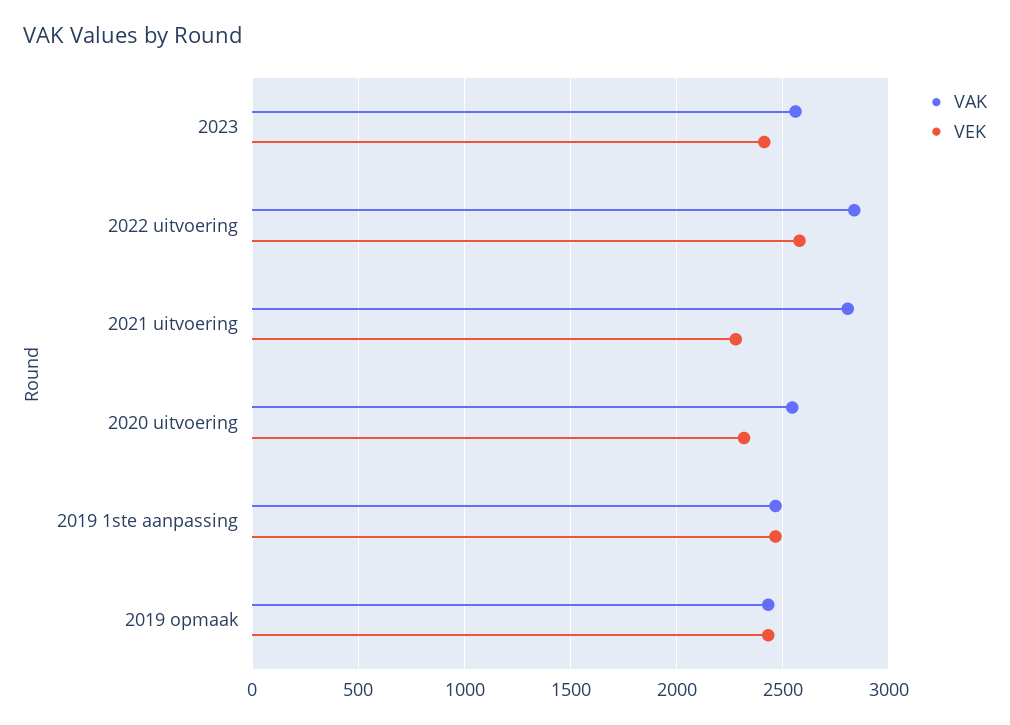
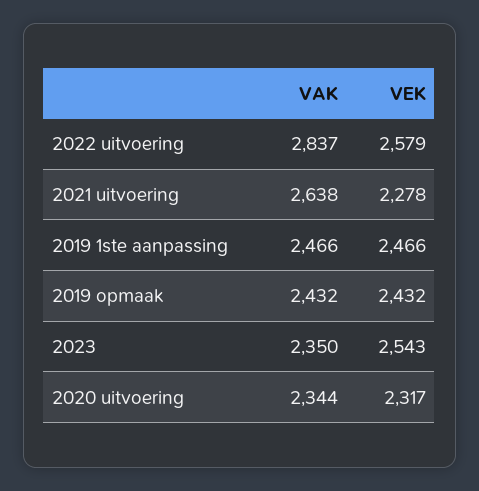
VAK, 2023: 2550 -> 2350
VEK, 2023: 2400 -> 2543
VAK, 2021 uitvoering: 2800 -> 2638
VAK, 2020 uitvoering: 2550 -> 2344

